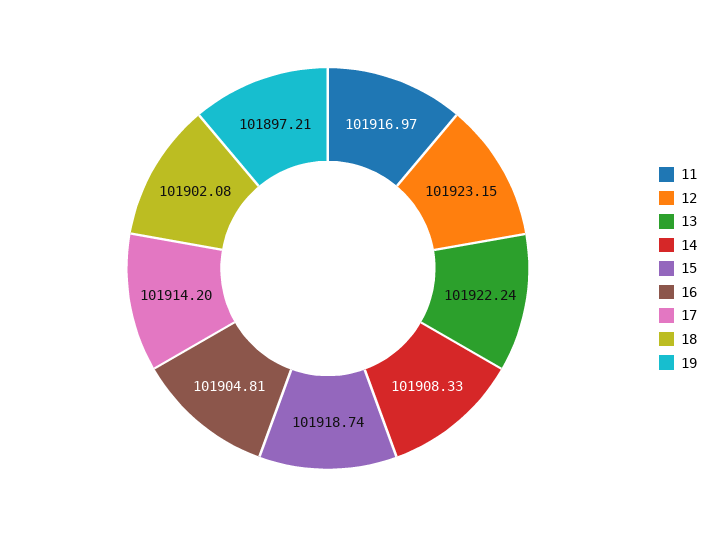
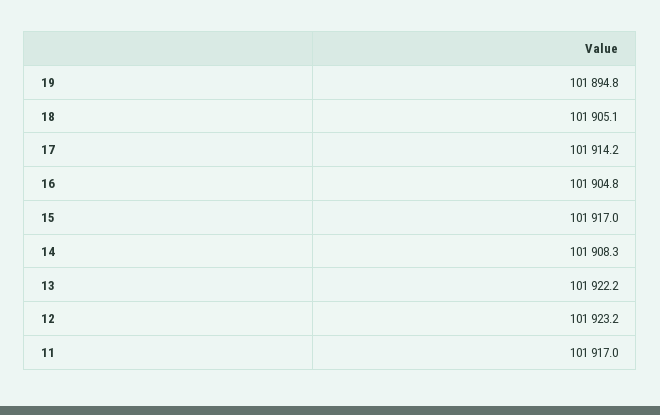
15: 101918.74 -> 101917
18: 101902.08 -> 101905.1
19: 101897.21 -> 101894.8

